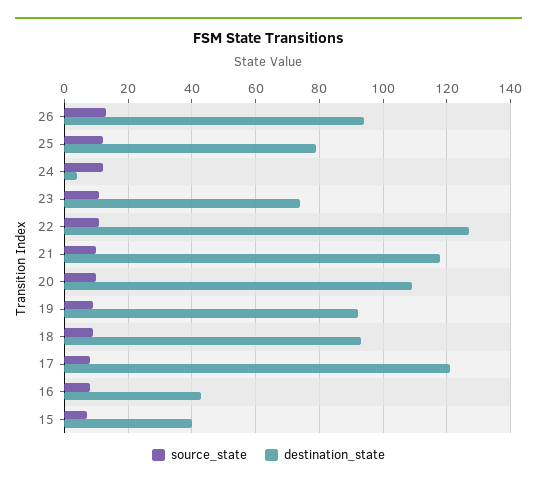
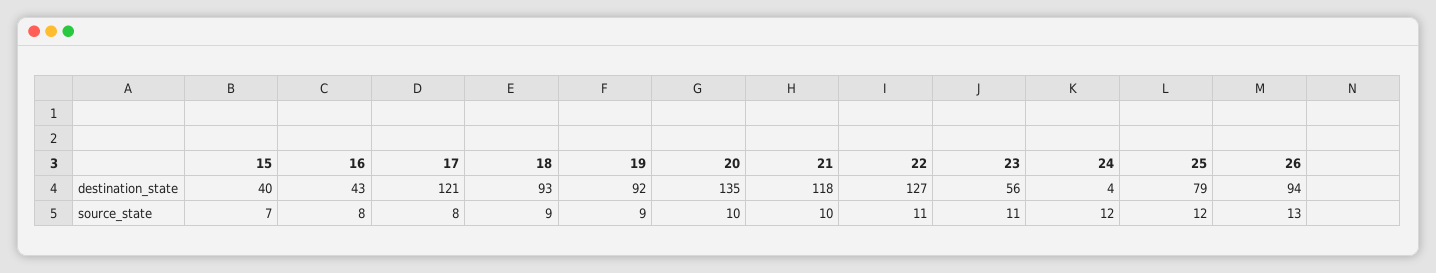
destination_state, 23: 75 -> 56
destination_state, 20: 110 -> 135

